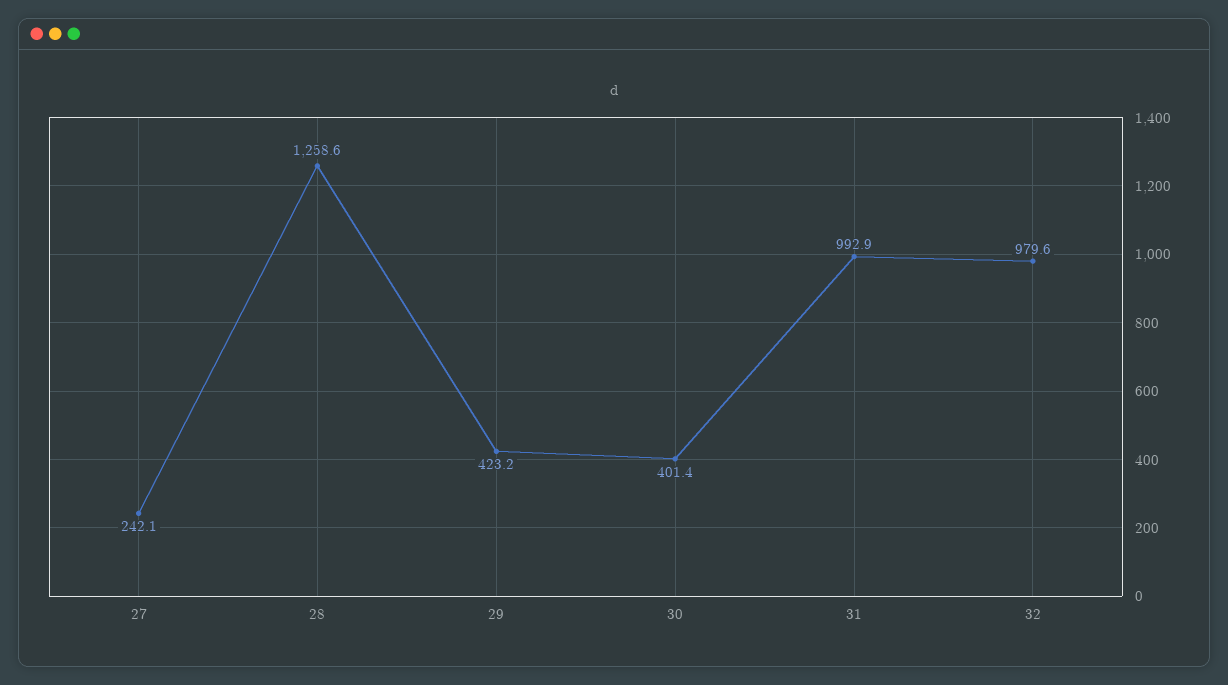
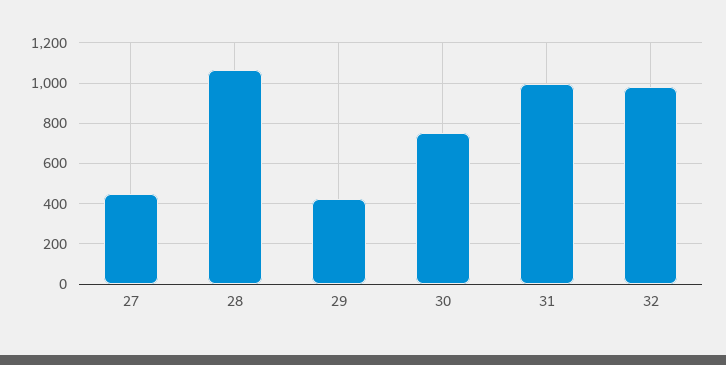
27: 242.1 -> 450
28: 1258.6 -> 1050
30: 401.4 -> 750

